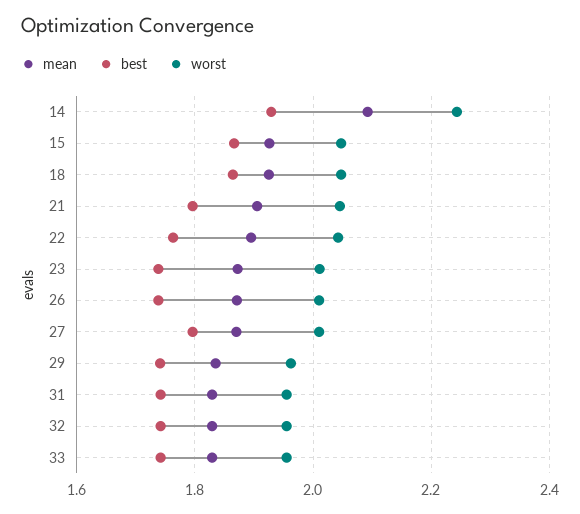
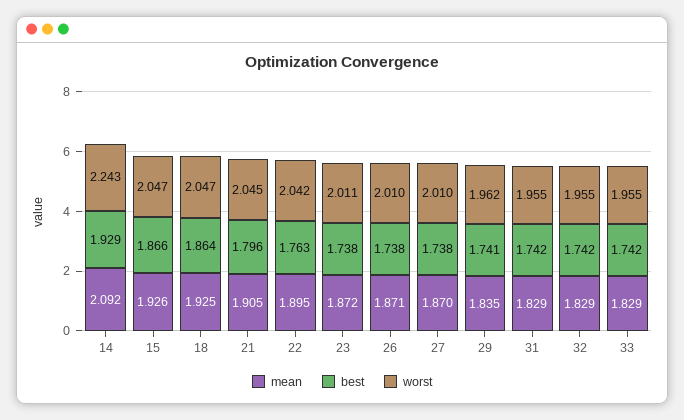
best, 27: 1.8 -> 1.738

